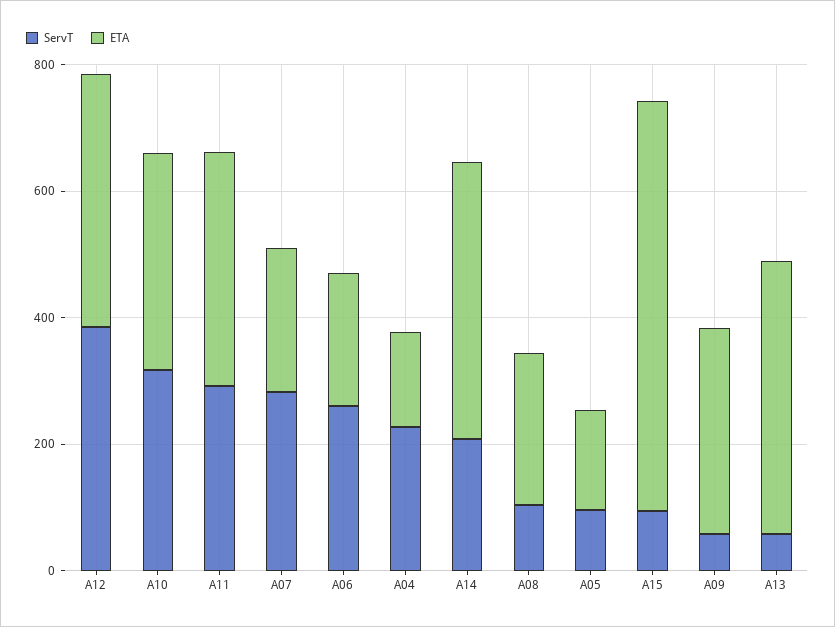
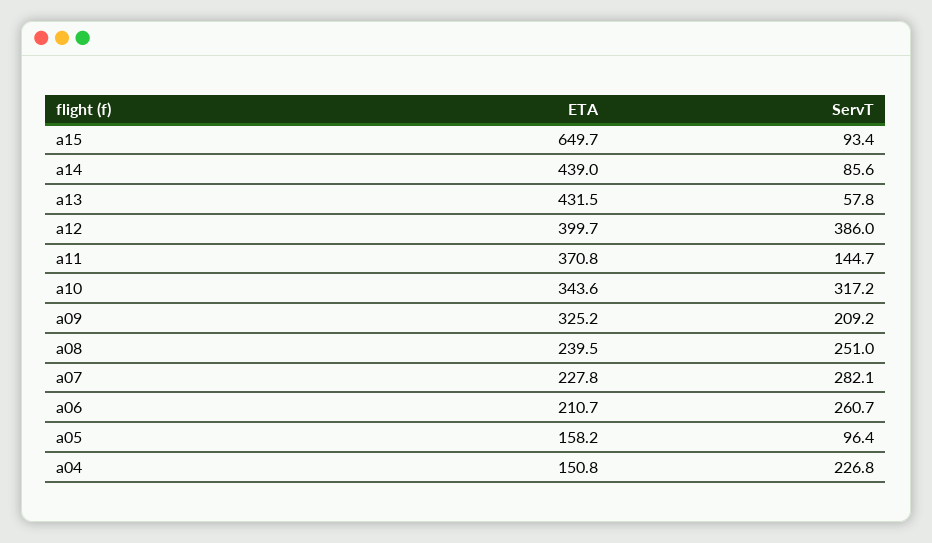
ServT, A11: 300 -> 144.7
ServT, A14: 200 -> 85.6
ServT, A08: 100 -> 251
ServT, A09: 50 -> 209.2

